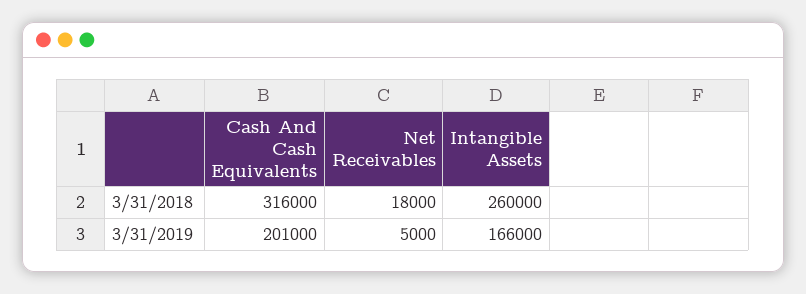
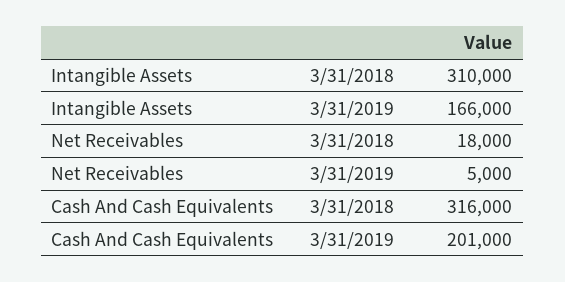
Intangible Assets, 3/31/2018: 260000 -> 310000

